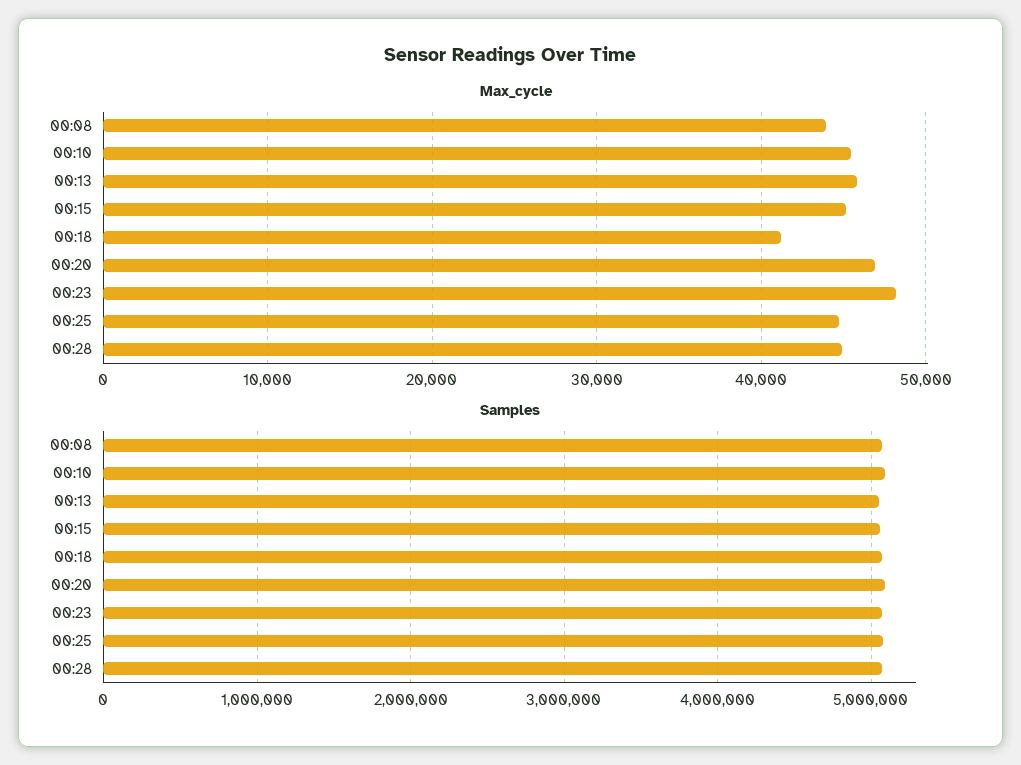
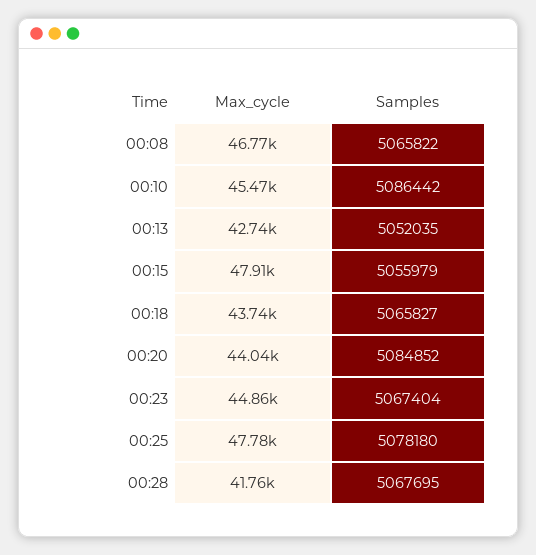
Max_cycle, 00:08: 44000 -> 46770
Max_cycle, 00:13: 46000 -> 42740
Max_cycle, 00:15: 45000 -> 47910
Max_cycle, 00:18: 41000 -> 43740
Max_cycle, 00:20: 47000 -> 44040
Max_cycle, 00:23: 48000 -> 44860
Max_cycle, 00:25: 45000 -> 47780
Max_cycle, 00:28: 45000 -> 41760

